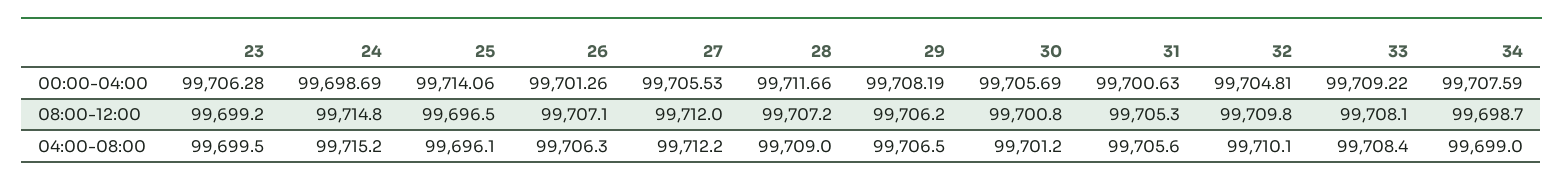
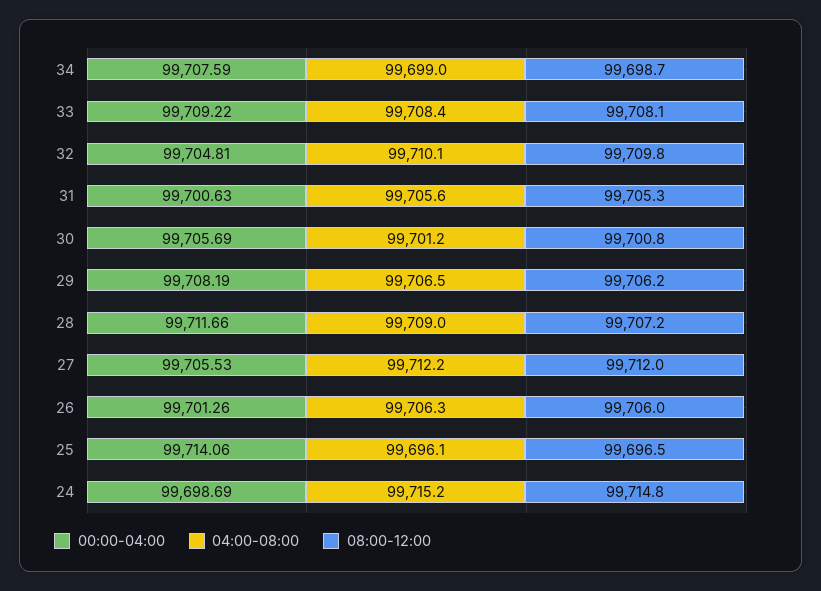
00:00-04:00, 23: 99706.28 -> none
08:00-12:00, 23: 99699.2 -> none
08:00-12:00, 26: 99707.1 -> 99706
04:00-08:00, 23: 99699.5 -> none

